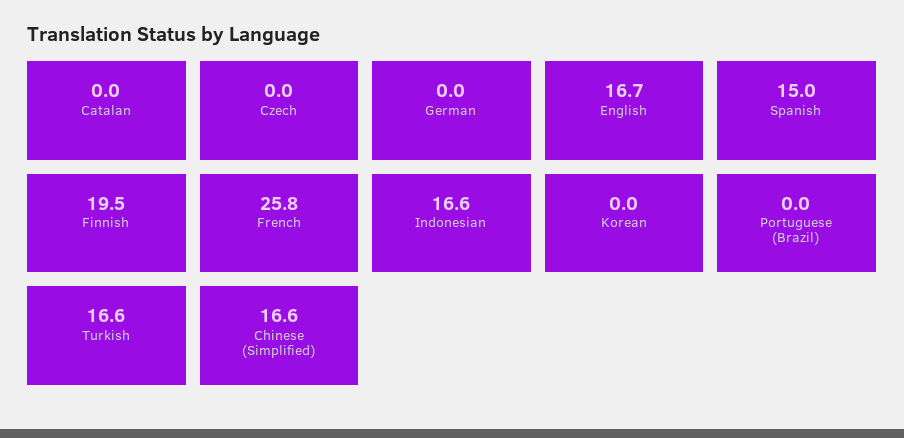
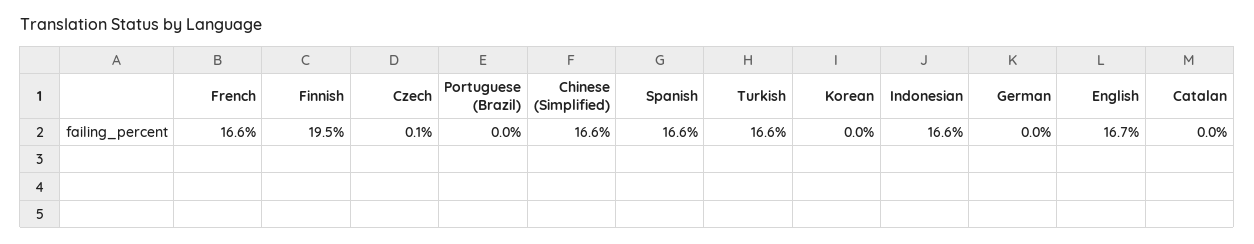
Czech: 0 -> 0.1
Spanish: 15 -> 16.6
French: 25.8 -> 16.6

